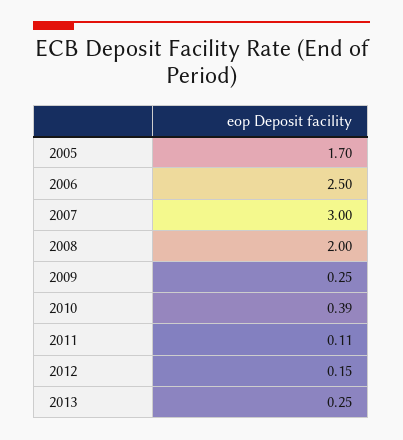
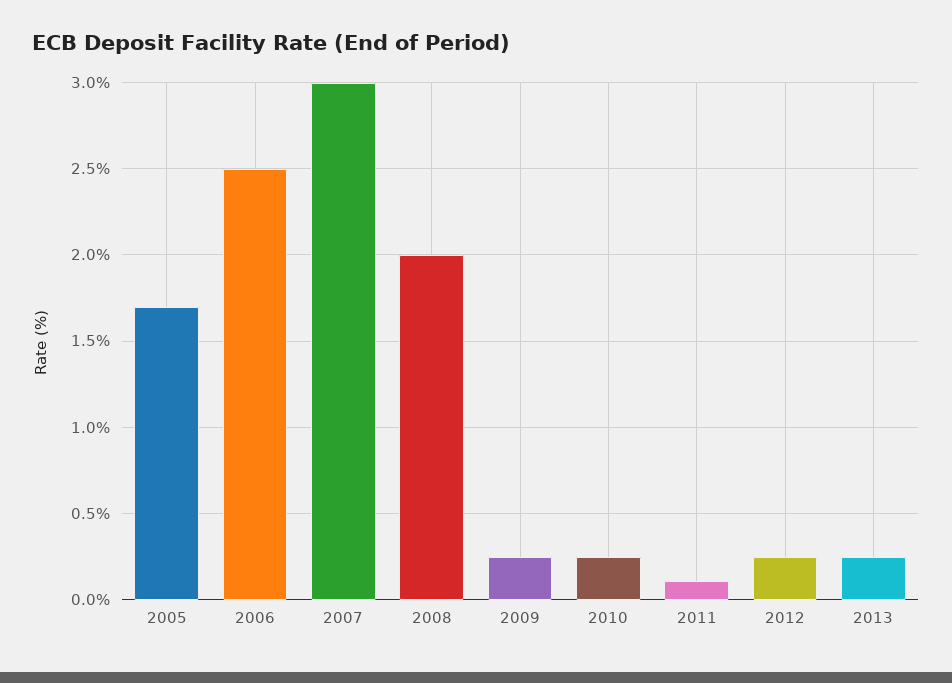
2010: 0.39 -> 0.25
2012: 0.15 -> 0.25

